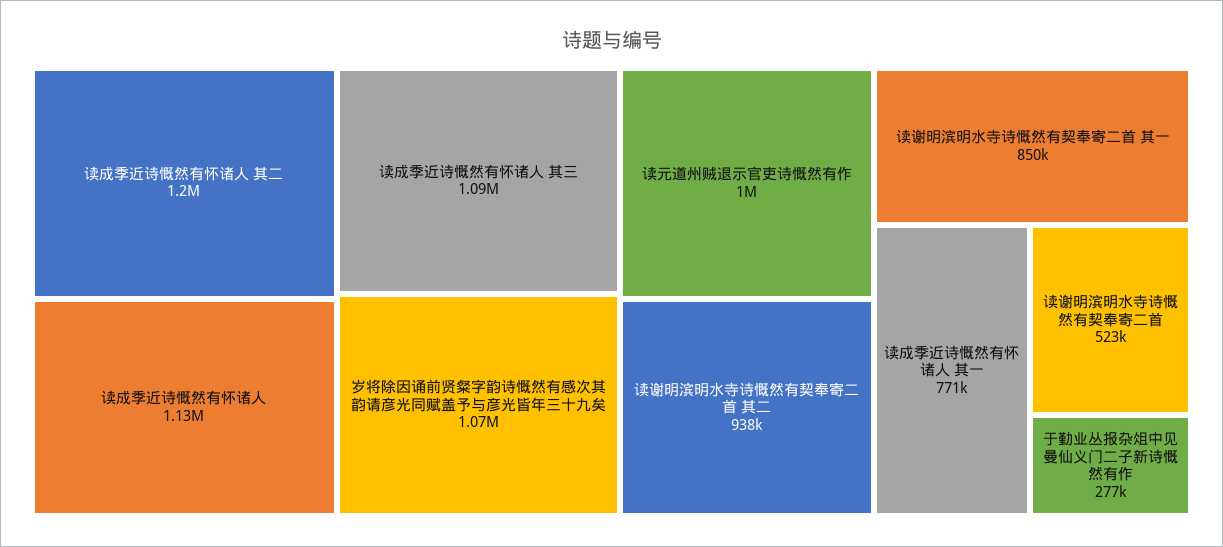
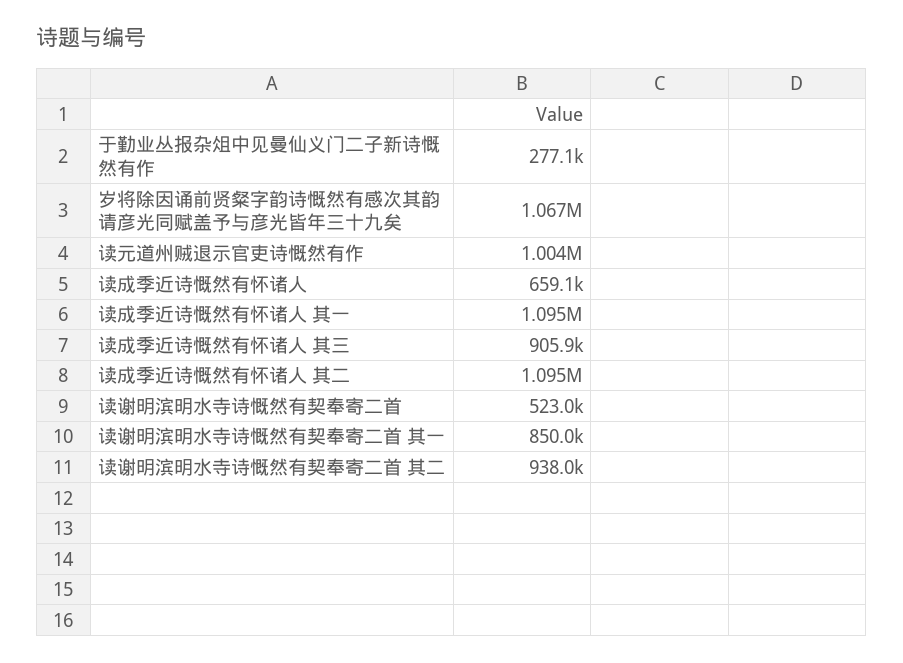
读成季近诗慨然有怀诸人 其二: 1200000 -> 1095000
读成季近诗慨然有怀诸人: 1130000 -> 659100
读成季近诗慨然有怀诸人 其三: 1090000 -> 905900
读成季近诗慨然有怀诸人 其一: 771000 -> 1095000

